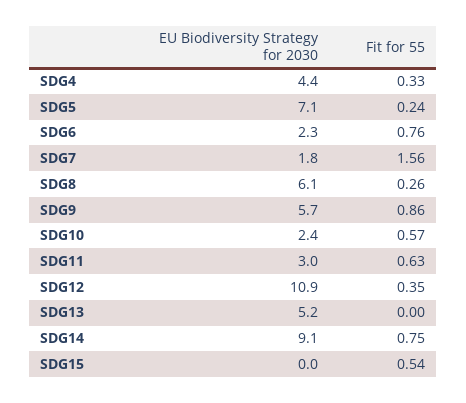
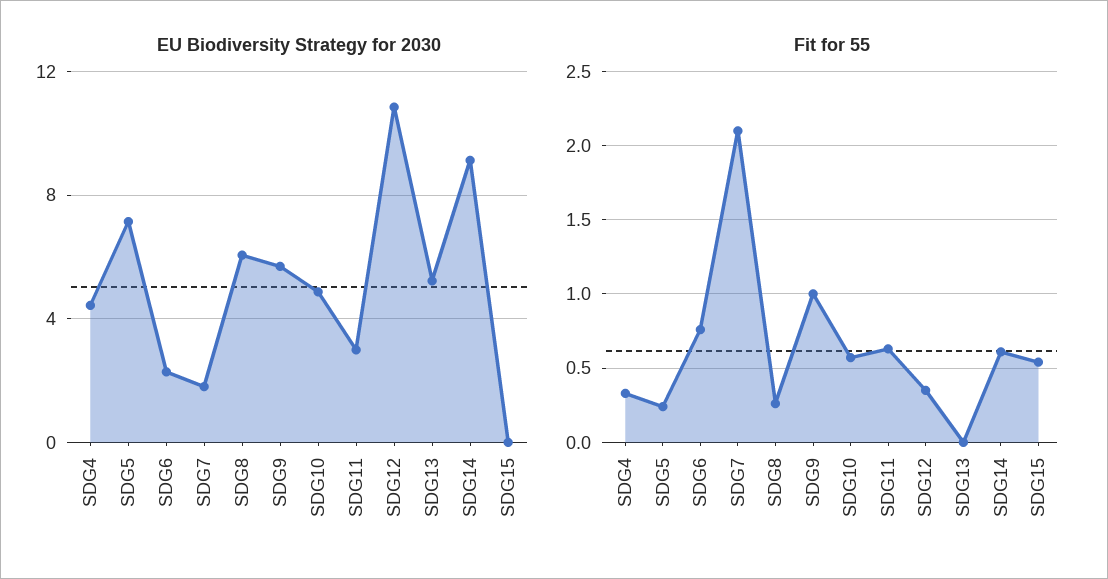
Fit for 55, SDG7: 1.56 -> 2.1
Fit for 55, SDG9: 0.86 -> 1
EU Biodiversity Strategy for 2030, SDG10: 2.4 -> 5
Fit for 55, SDG14: 0.75 -> 0.6

